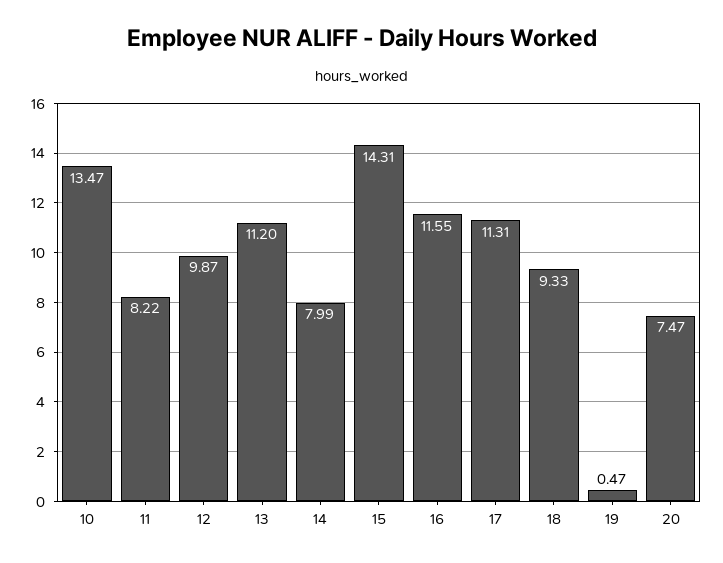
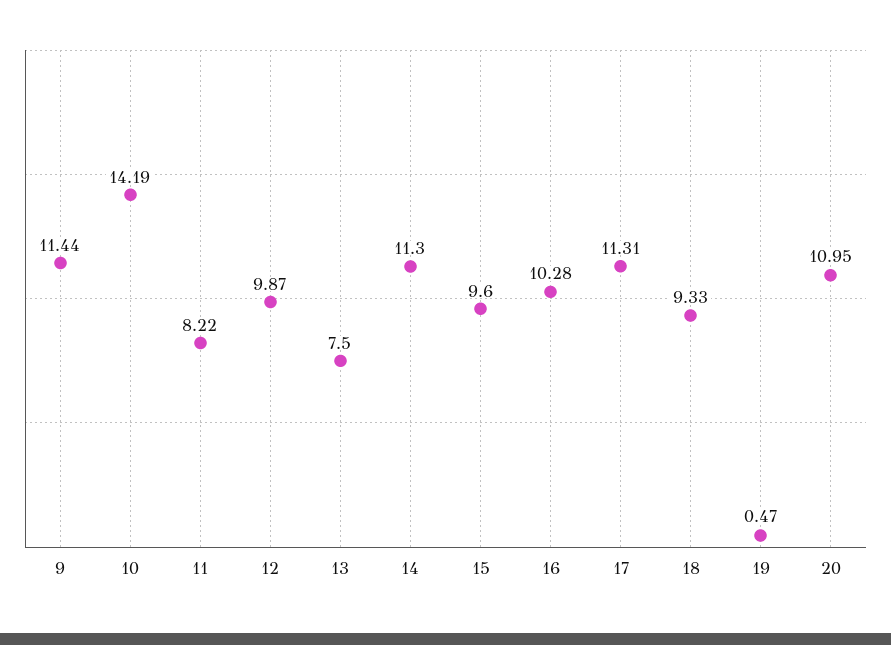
10: 13.47 -> 14.19
13: 11.2 -> 7.5
14: 7.99 -> 11.3
15: 14.31 -> 9.6
16: 11.55 -> 10.28
20: 7.47 -> 10.95
9: none -> 11.44

